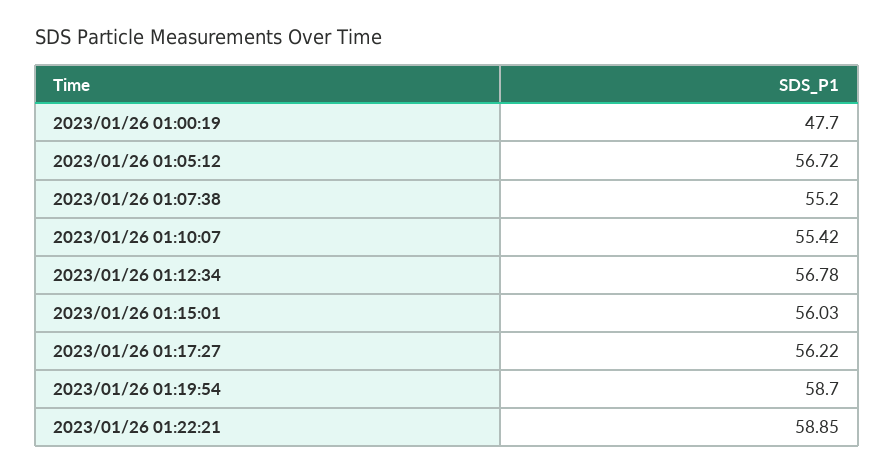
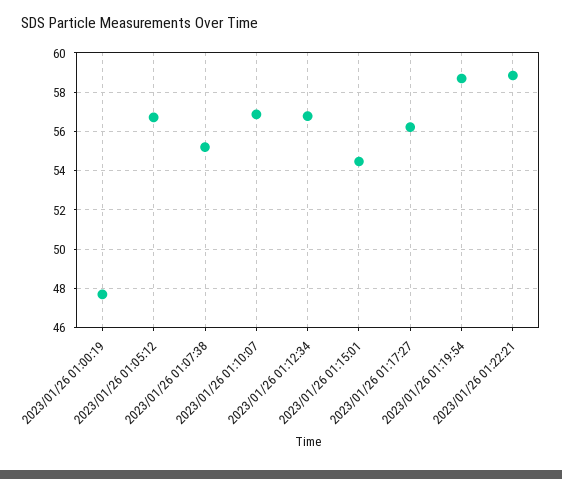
2023/01/26 01:10:07: 55.42 -> 57
2023/01/26 01:15:01: 56.03 -> 54.5

